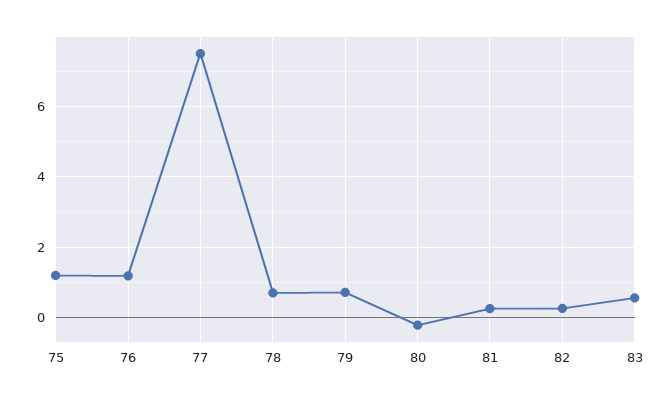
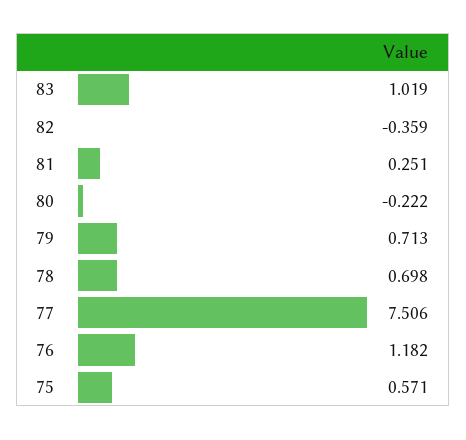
75: 1.2 -> 0.571
82: 0.2 -> -0.359
83: 0.6 -> 1.019

